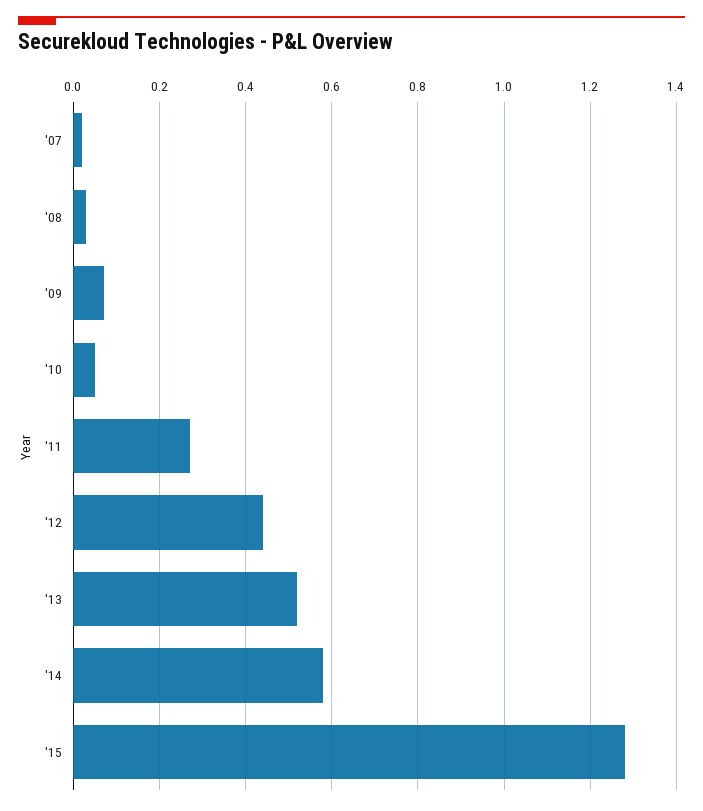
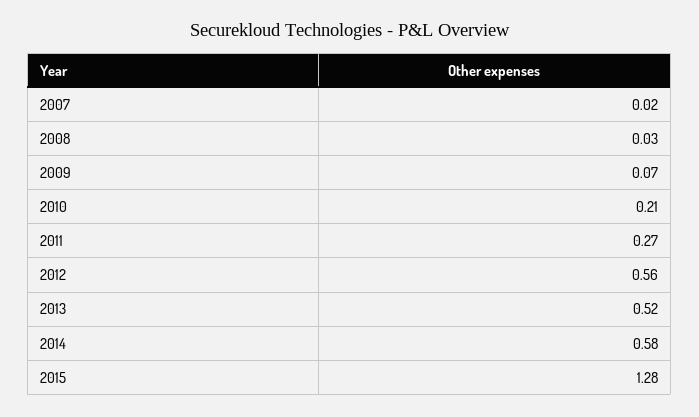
'10: 0.05 -> 0.21
'12: 0.45 -> 0.56

